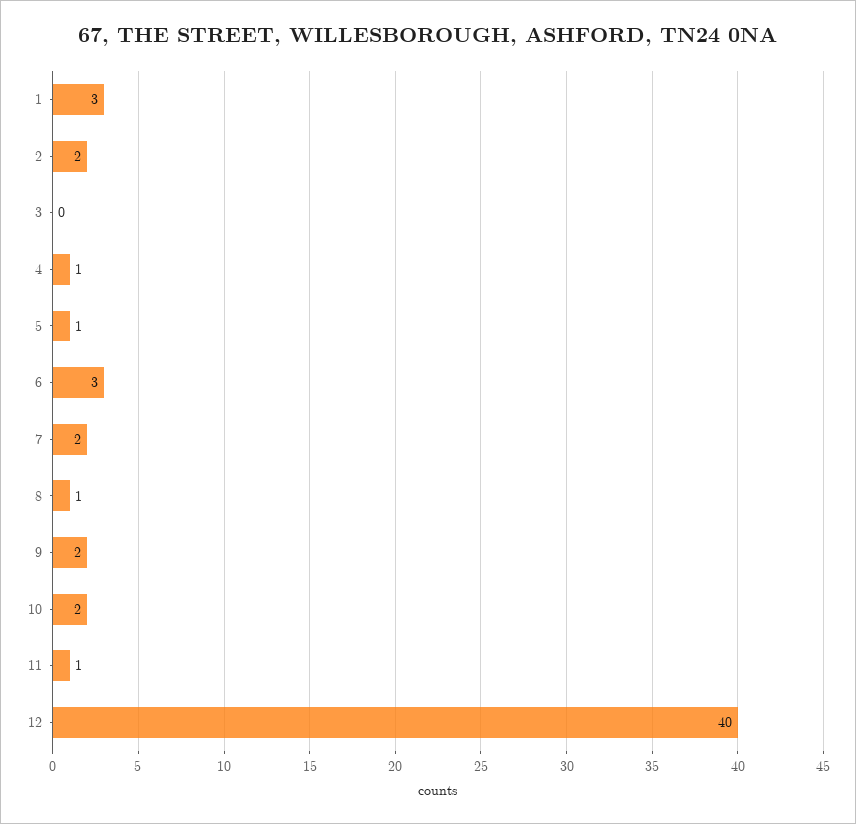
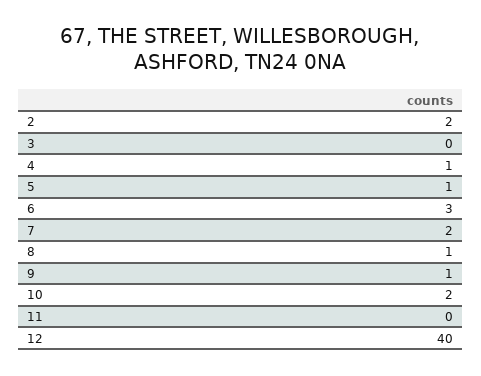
1: 3 -> none
9: 2 -> 1
11: 1 -> 0

